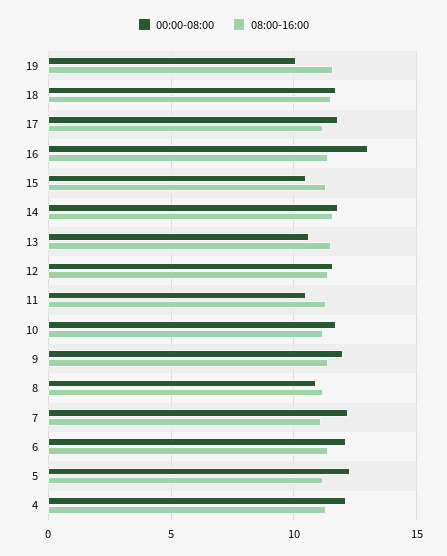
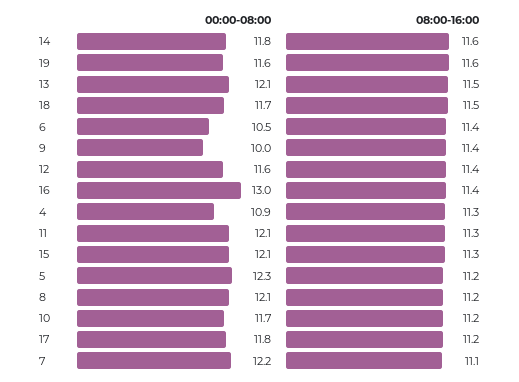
00:00-08:00, 19: 10 -> 11.6
00:00-08:00, 15: 10.5 -> 12.1
00:00-08:00, 13: 10.5 -> 12.1
00:00-08:00, 11: 10.5 -> 12.1
00:00-08:00, 9: 12 -> 10
00:00-08:00, 8: 11 -> 12.1
00:00-08:00, 6: 12 -> 10.5
00:00-08:00, 4: 12 -> 10.9

